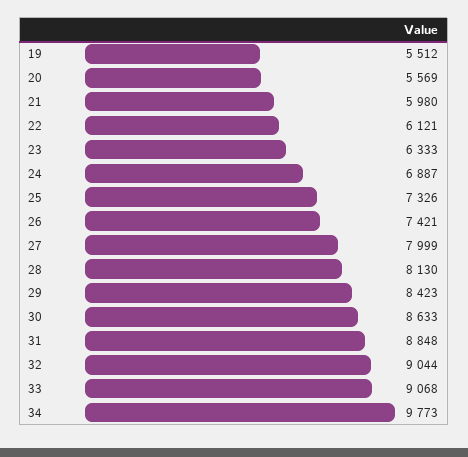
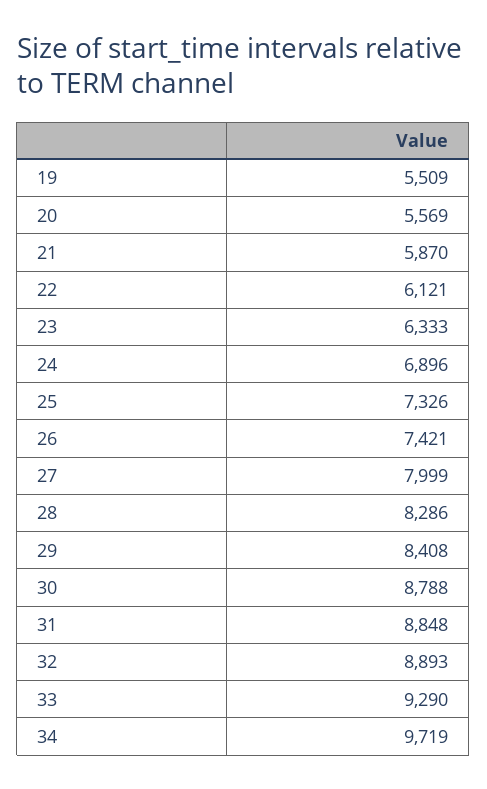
19: 5512 -> 5509
21: 5980 -> 5870
24: 6887 -> 6896
28: 8130 -> 8286
29: 8423 -> 8408
30: 8633 -> 8788
32: 9044 -> 8893
33: 9068 -> 9290
34: 9773 -> 9719

